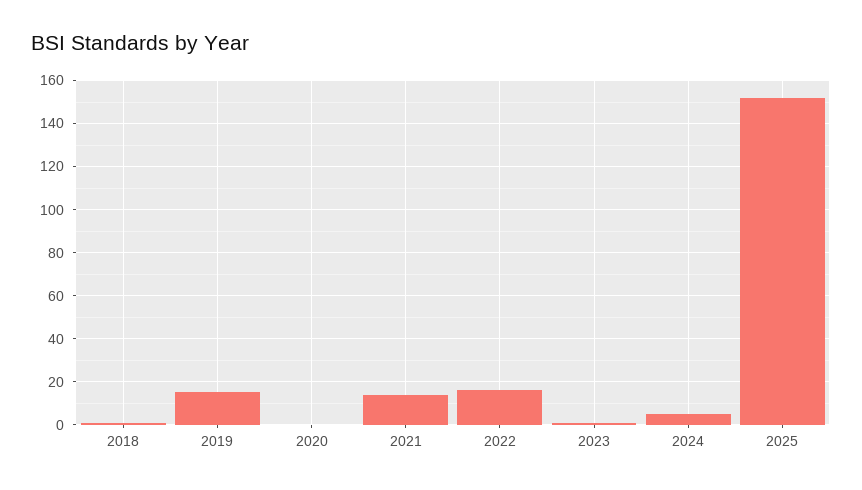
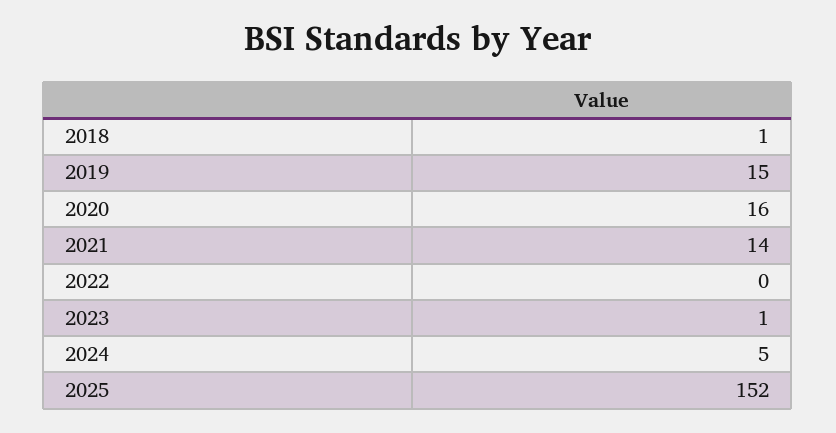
2020: 0 -> 16
2022: 15 -> 0

